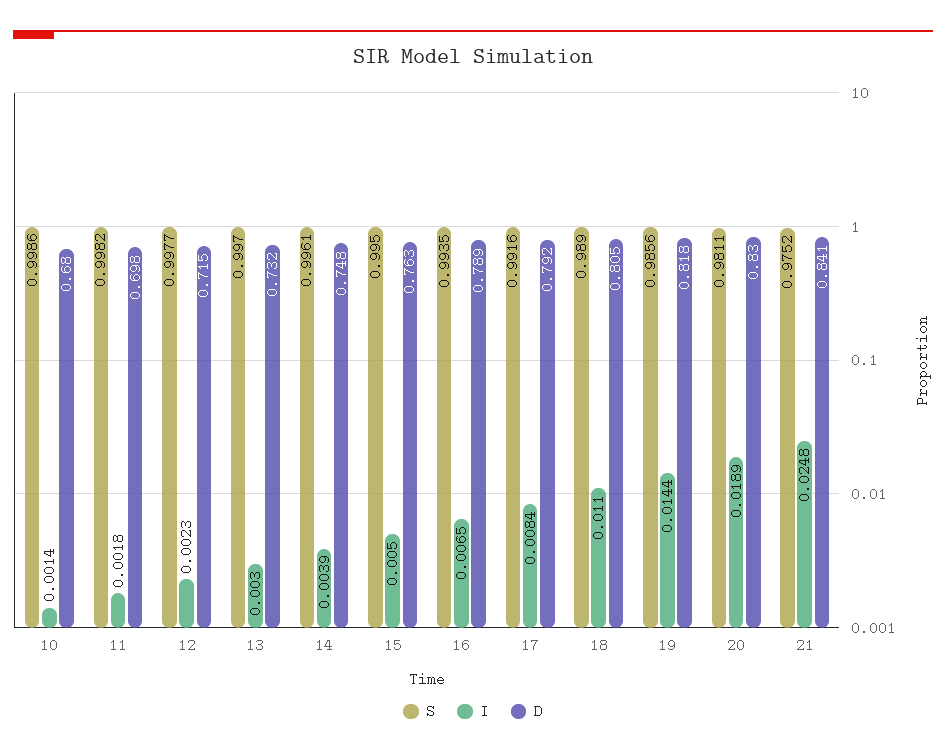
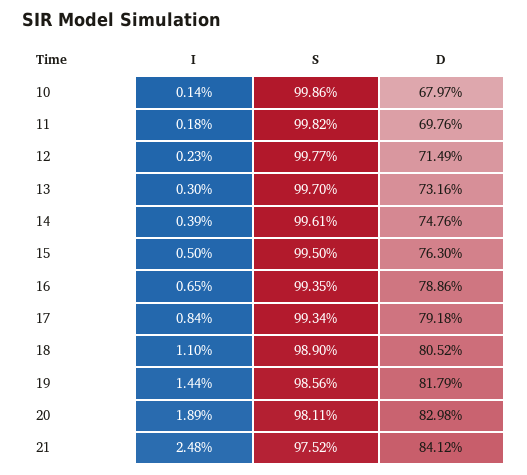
S, 17: 0.9916 -> 0.9934

